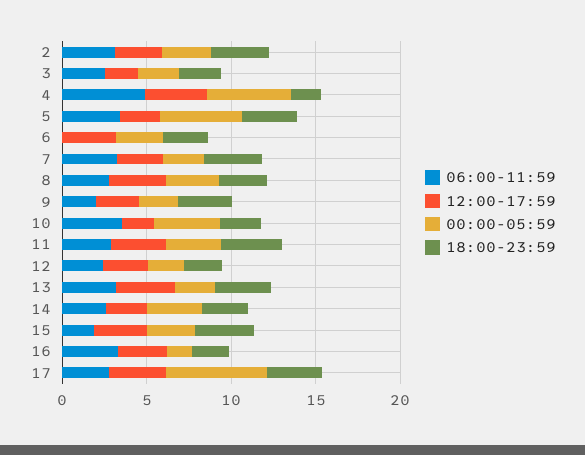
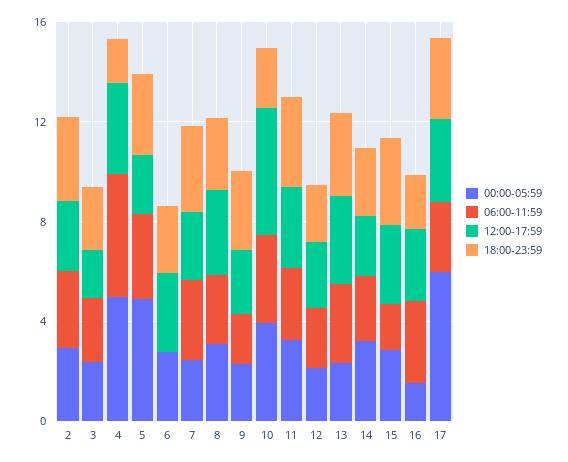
12:00-17:59, 10: 2 -> 5

